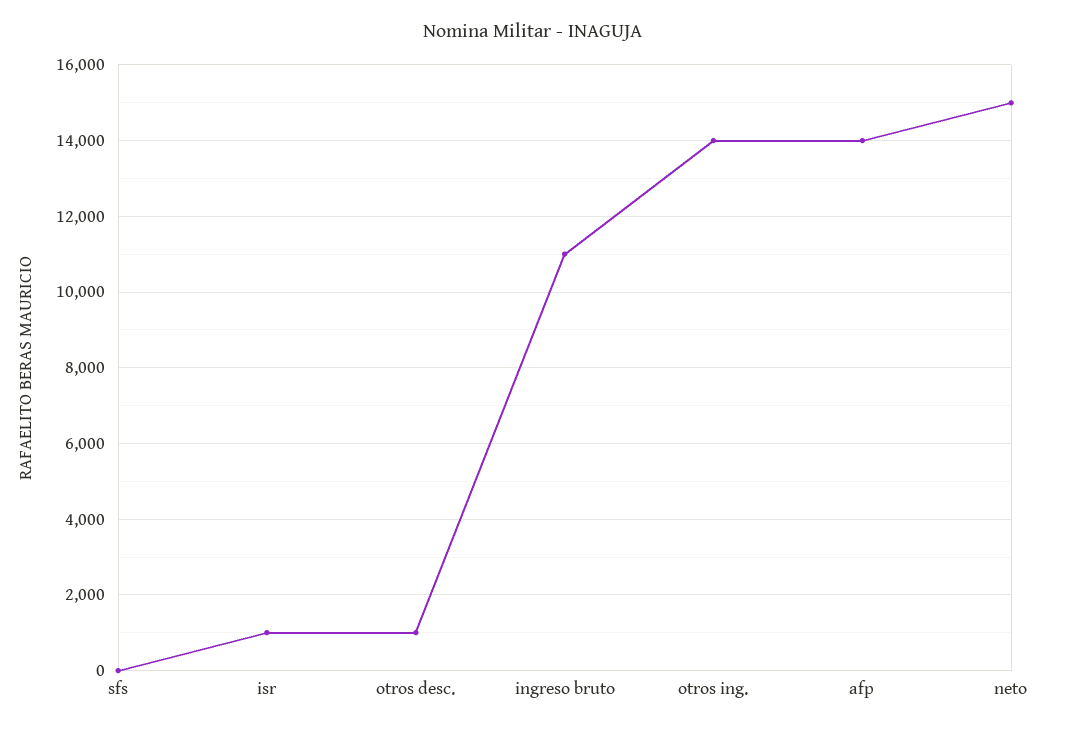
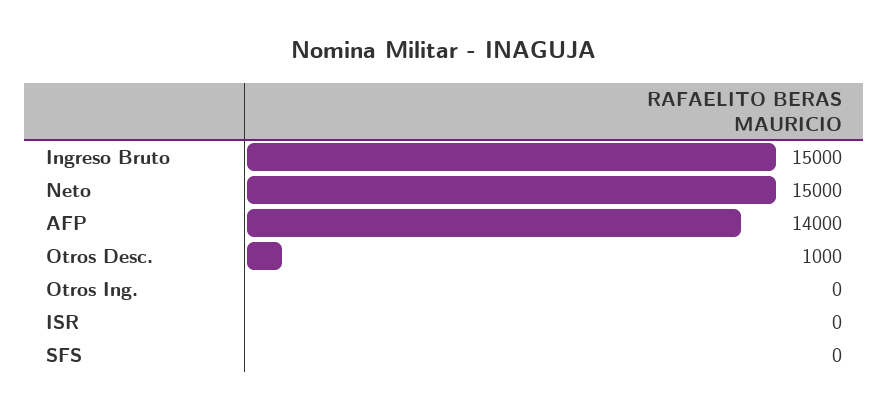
isr: 1000 -> 0
ingreso bruto: 11000 -> 15000
otros ing.: 14000 -> 0

